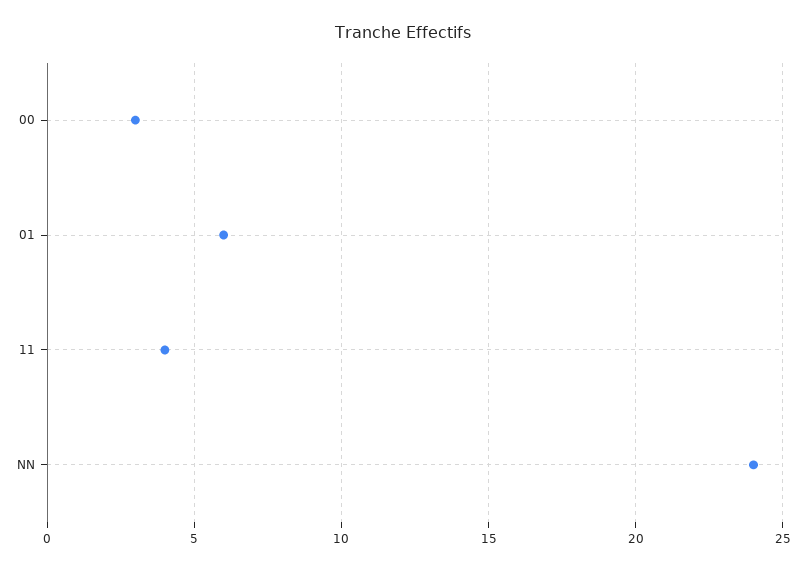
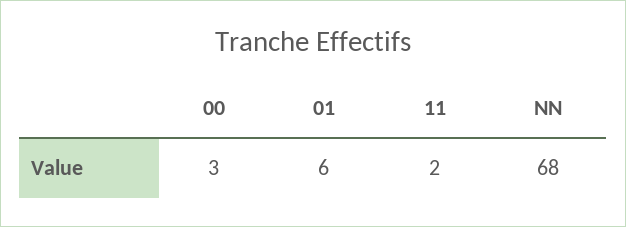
11: 4 -> 2
NN: 24 -> 68

